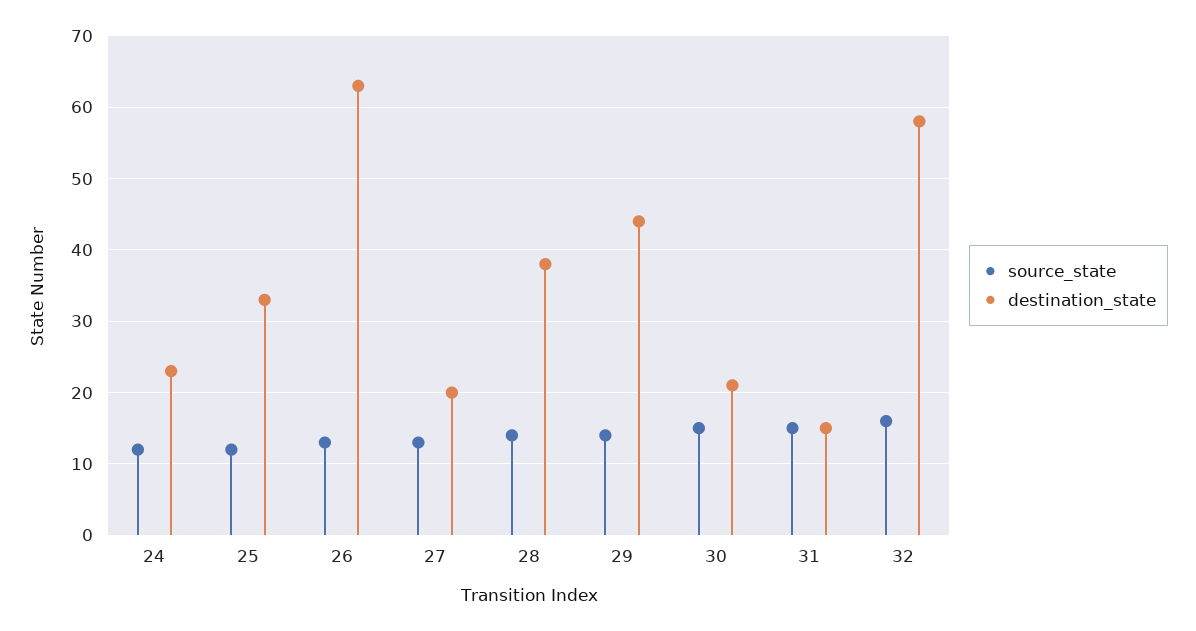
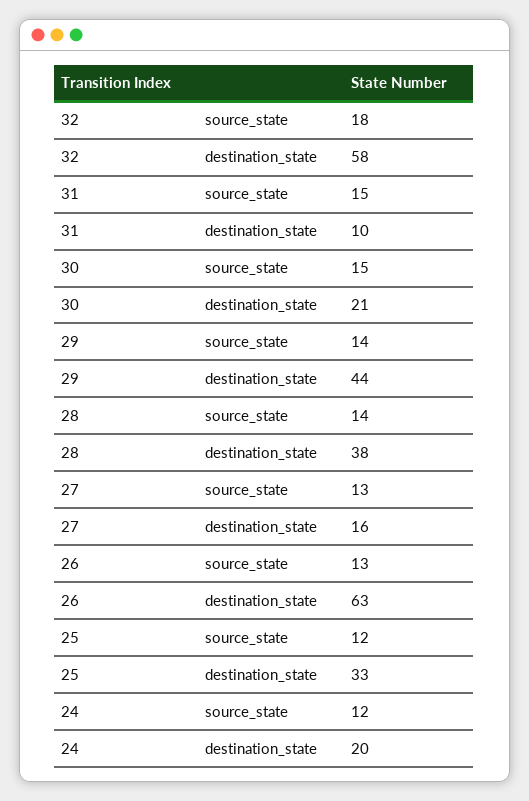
destination_state, 24: 23 -> 20
destination_state, 27: 20 -> 16
destination_state, 31: 15 -> 10
source_state, 32: 16 -> 18

